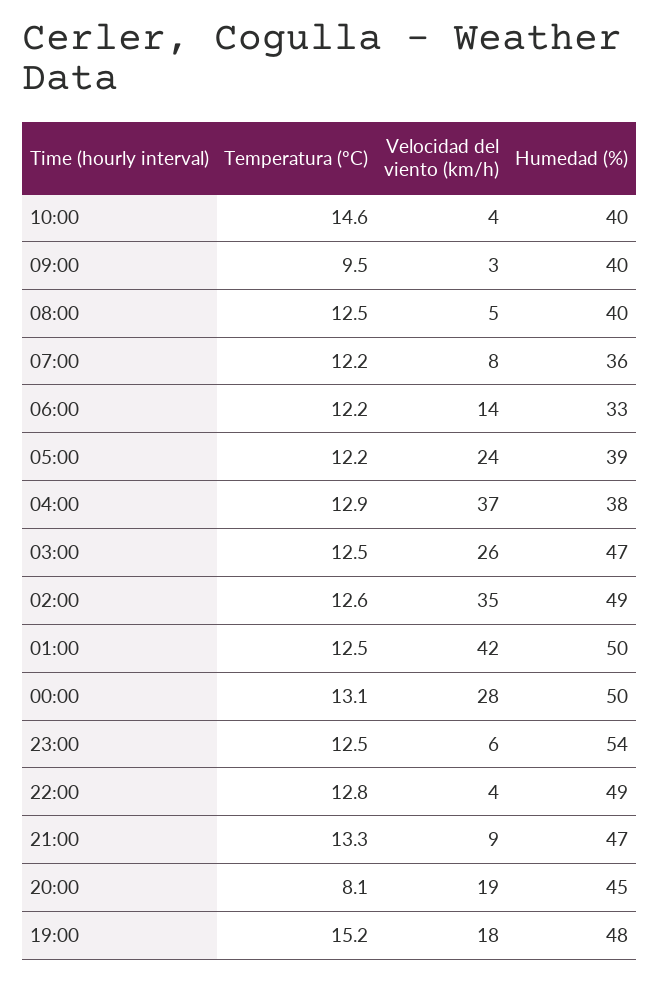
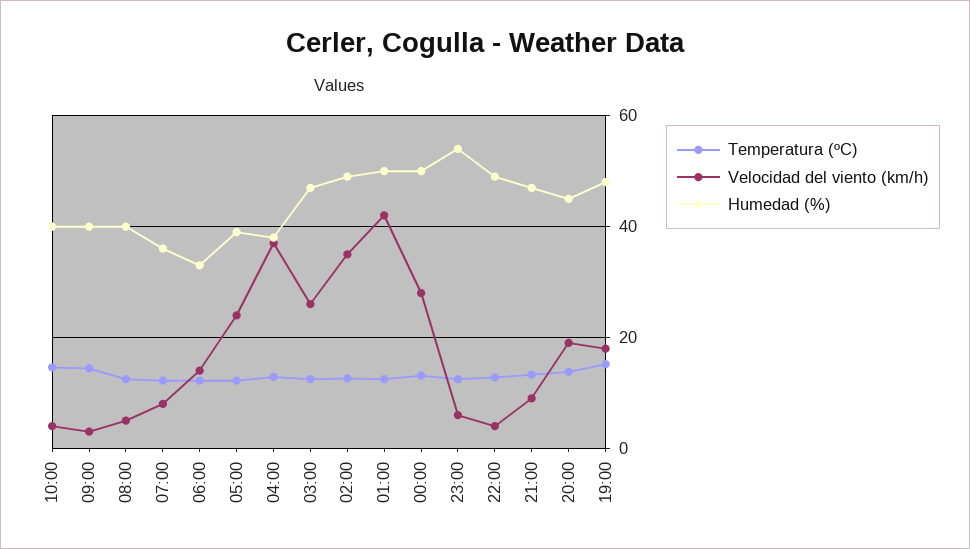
Temperatura (ºC), 09:00: 9.5 -> 14
Temperatura (ºC), 20:00: 8.1 -> 14

